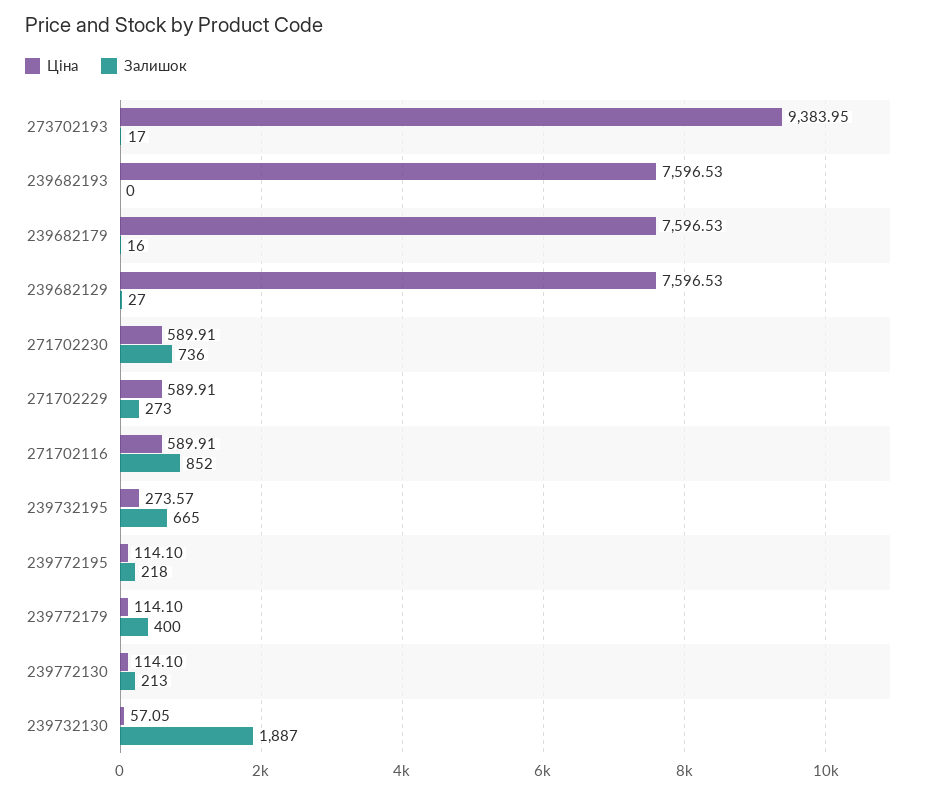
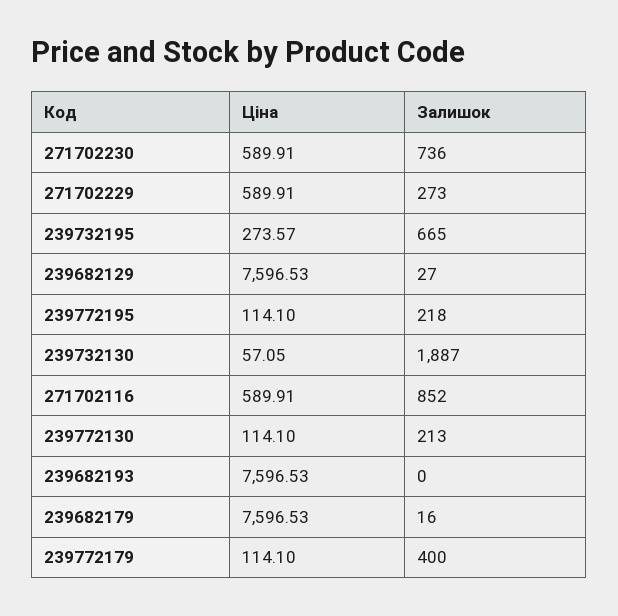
Ціна, 273702193: 9383.95 -> none
Залишок, 273702193: 17 -> none

